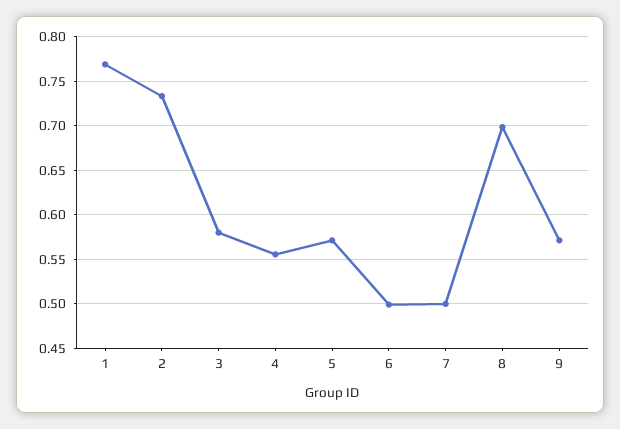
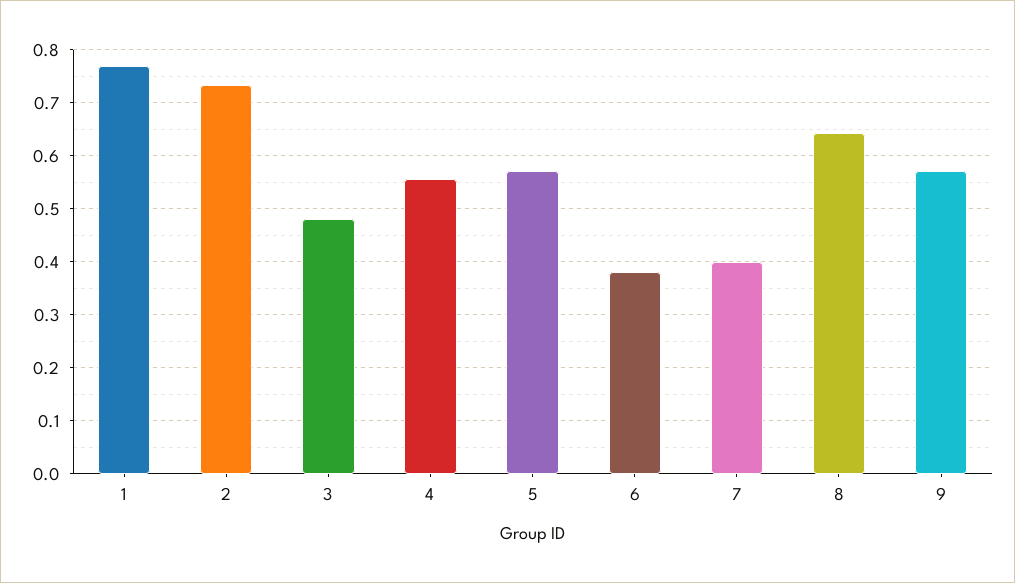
3: 0.58 -> 0.48
6: 0.5 -> 0.38
7: 0.5 -> 0.4
8: 0.7 -> 0.64

